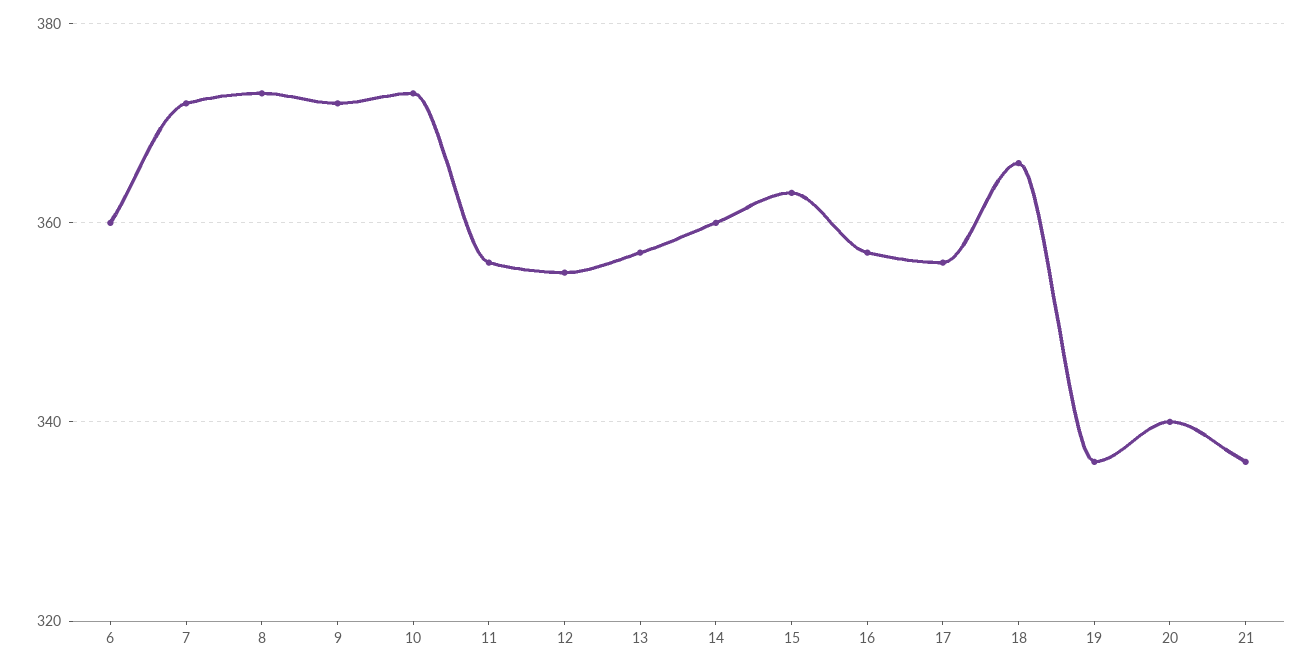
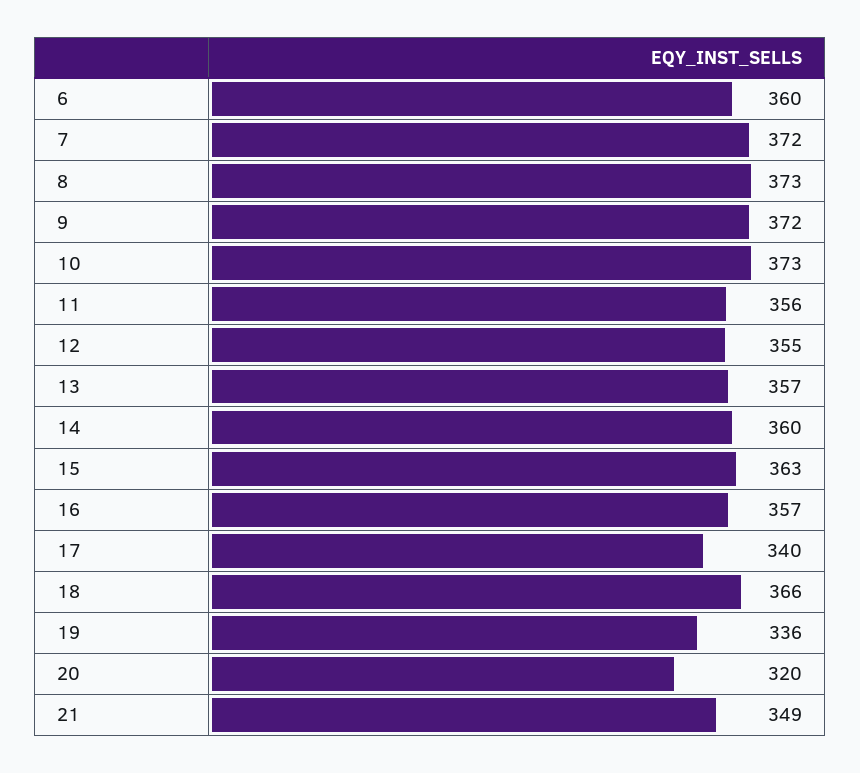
17: 355 -> 340
20: 340 -> 320
21: 335 -> 349

